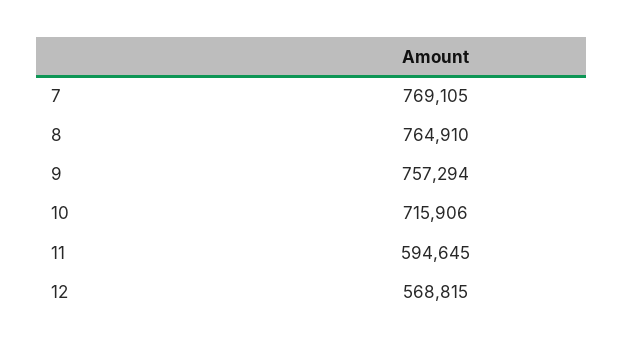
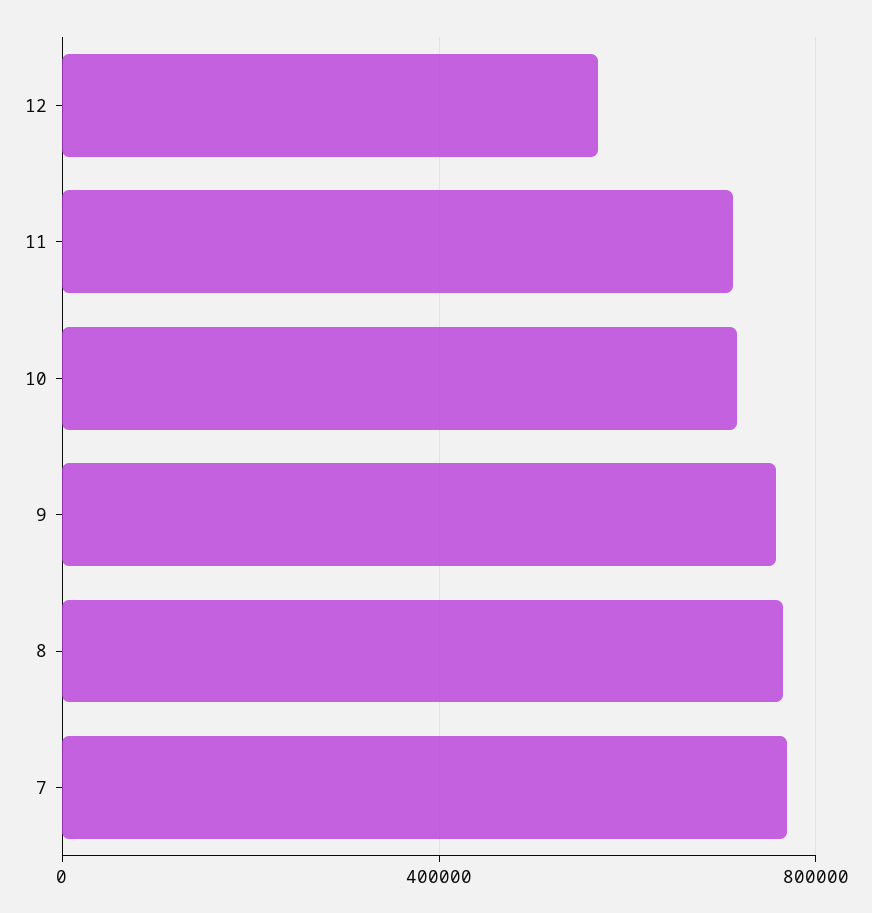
11: 594645 -> 700000

